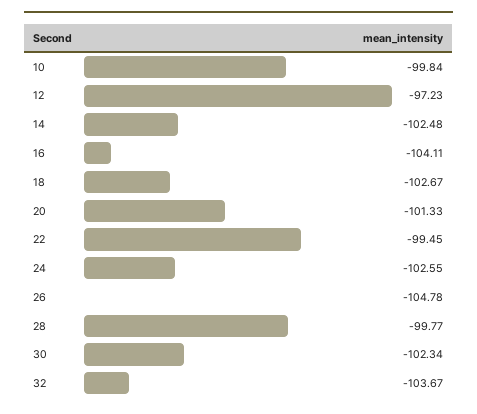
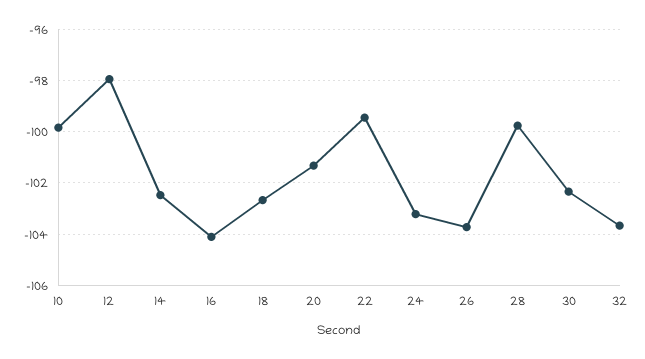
12: -97.23 -> -98
24: -102.55 -> -103.25
26: -104.78 -> -103.75

